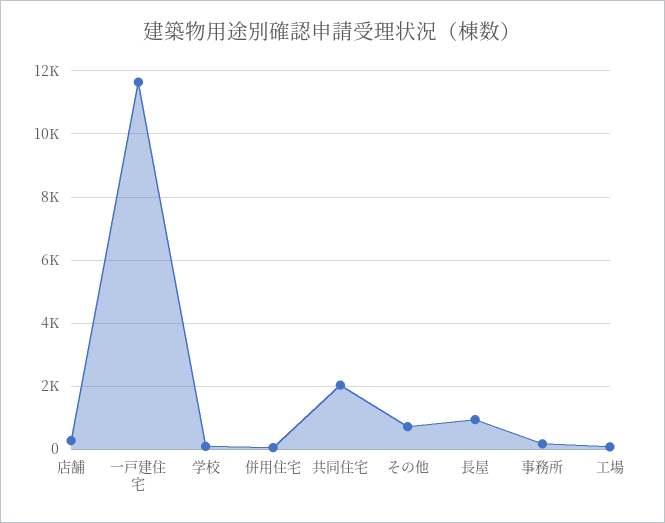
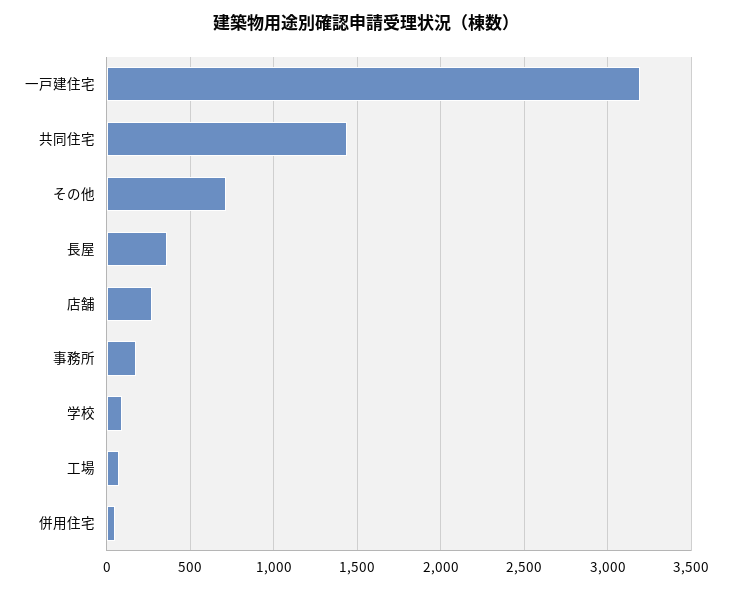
一戸建住宅: 11600 -> 3200
共同住宅: 2000 -> 1450
長屋: 1000 -> 350

